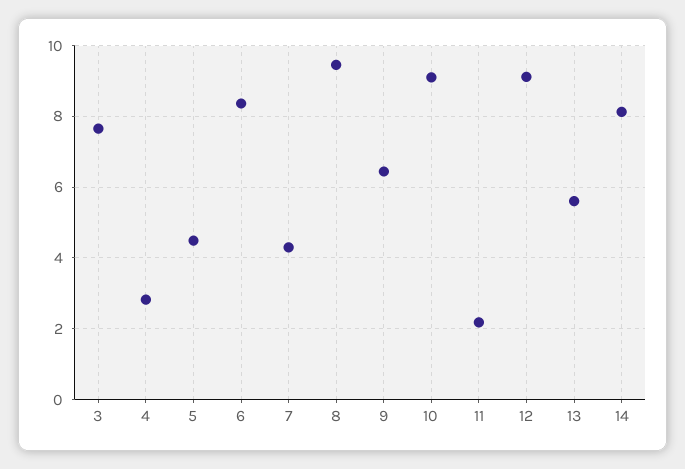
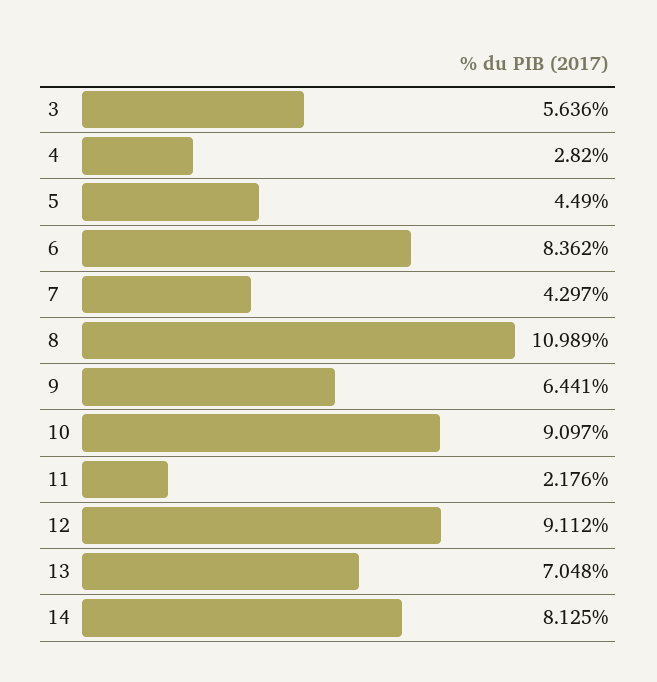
3: 7.6 -> 5.636
8: 9.4 -> 10.989
13: 5.6 -> 7.048

